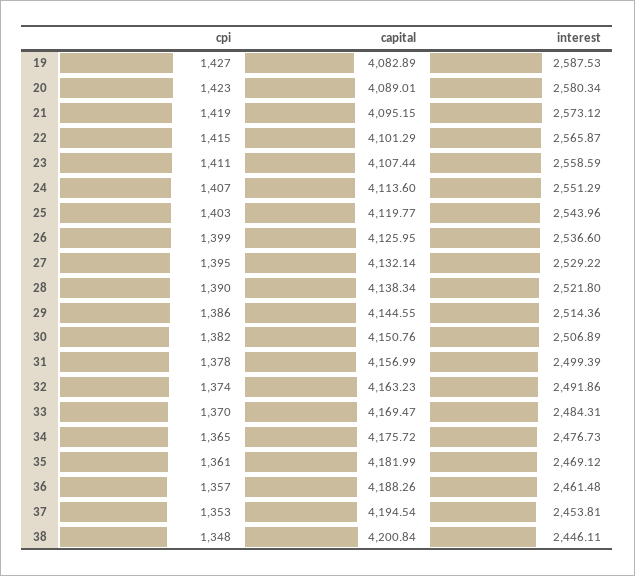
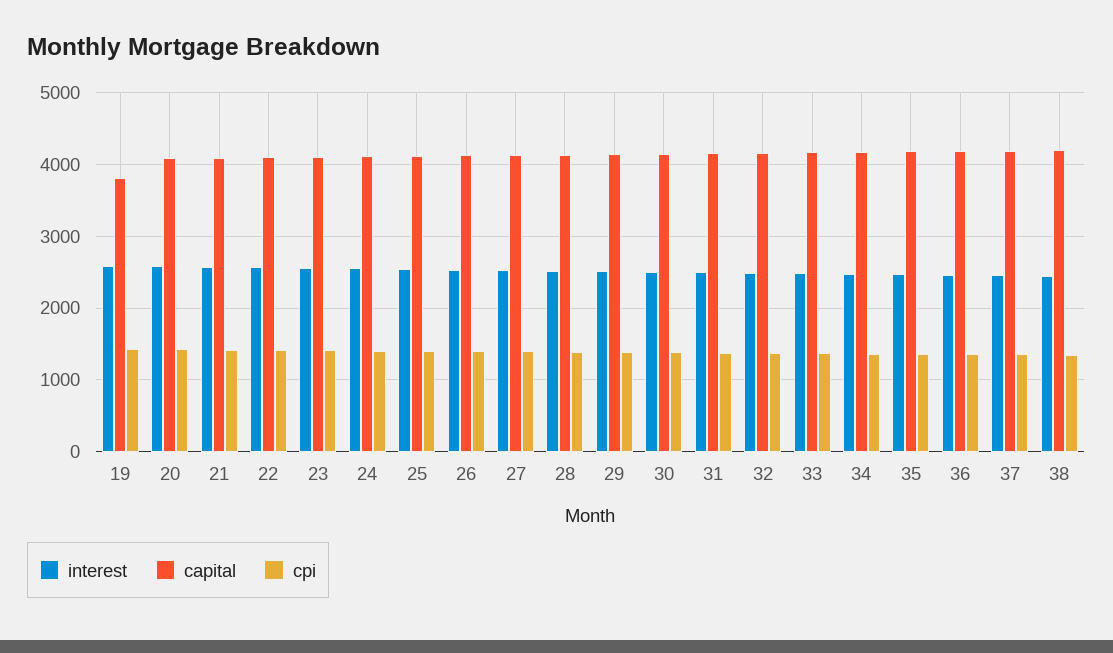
capital, 19: 4082.89 -> 3800

